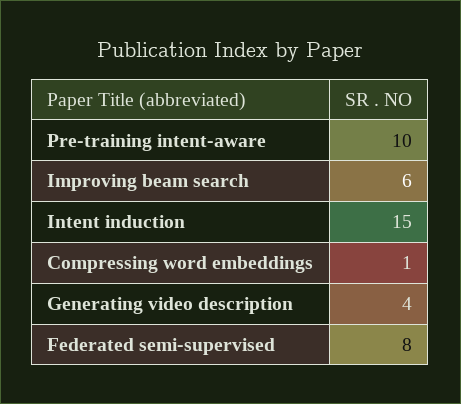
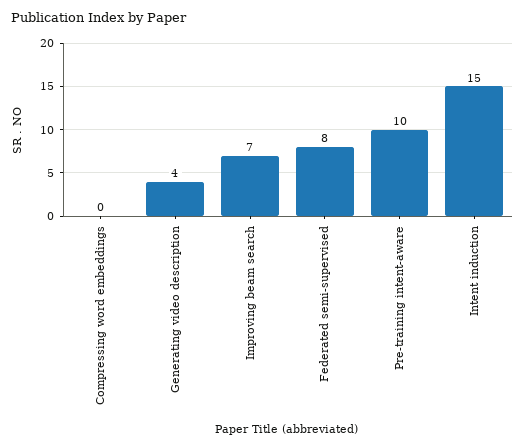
Improving beam search: 6 -> 7
Compressing word embeddings: 1 -> 0

